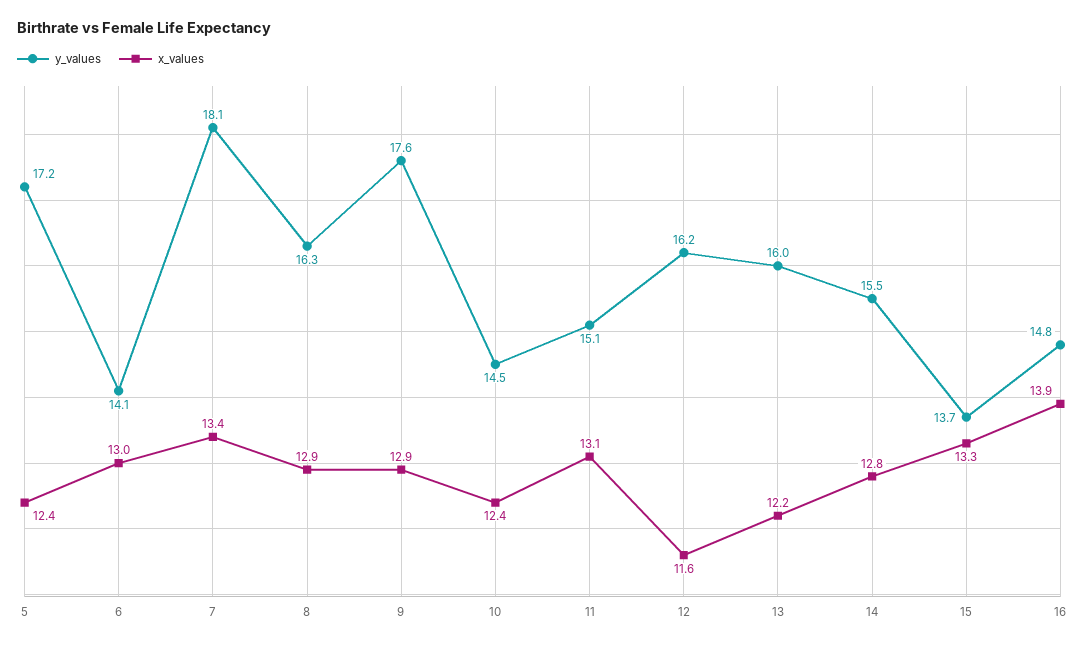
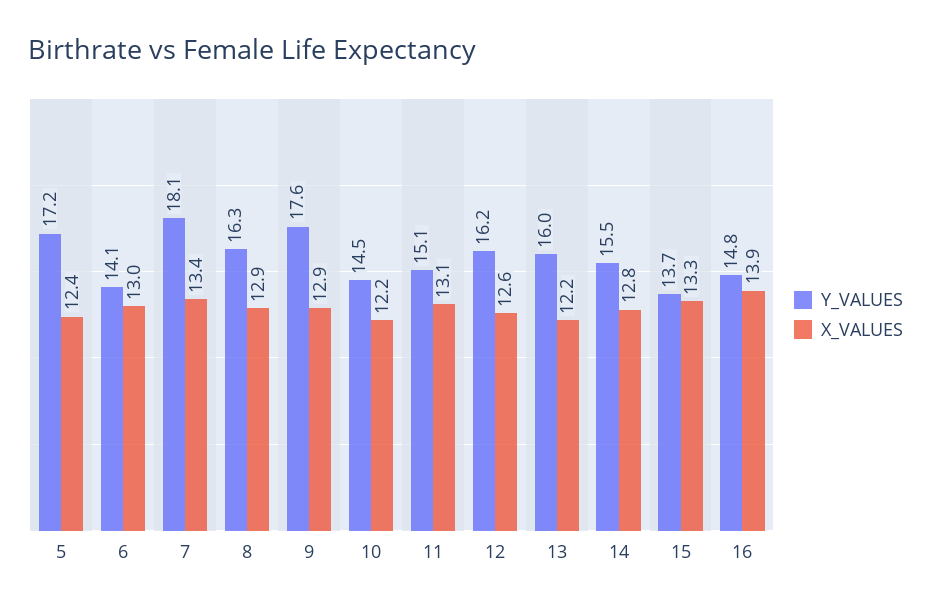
x_values, 10: 12.4 -> 12.2
x_values, 12: 11.6 -> 12.6

